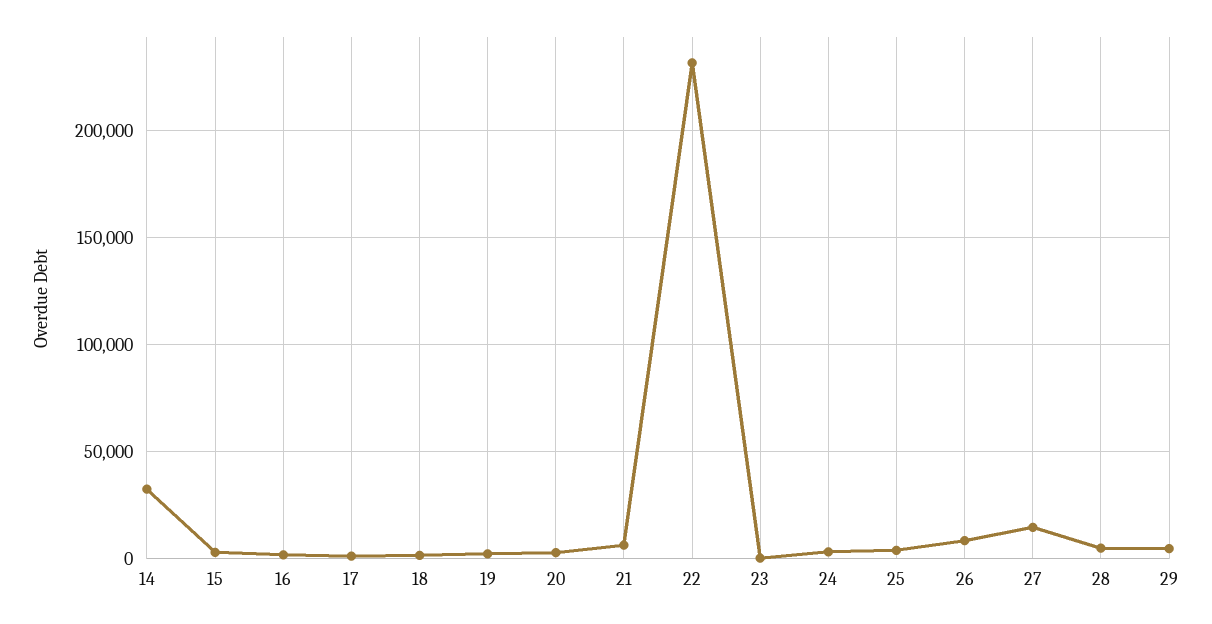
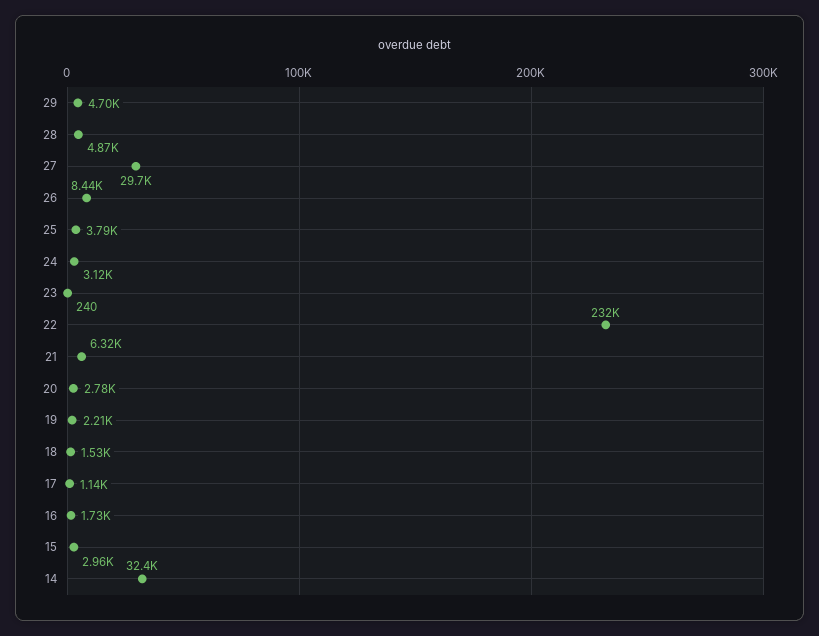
27: 15000 -> 29700

